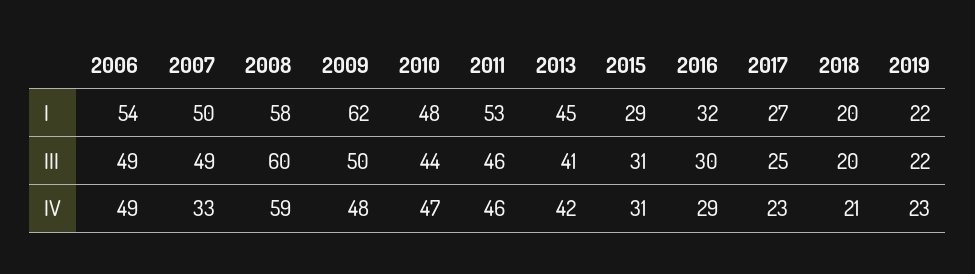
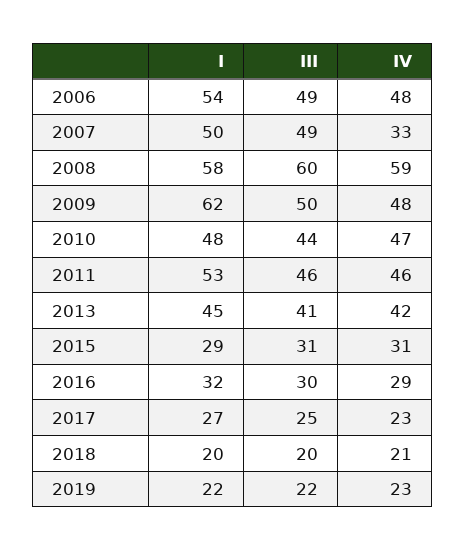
2006, IV: 49 -> 48

